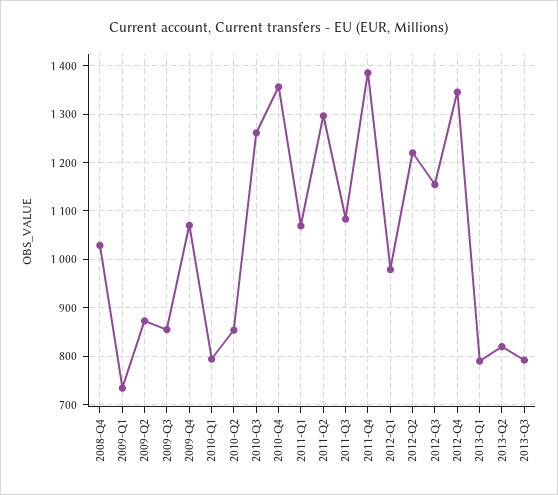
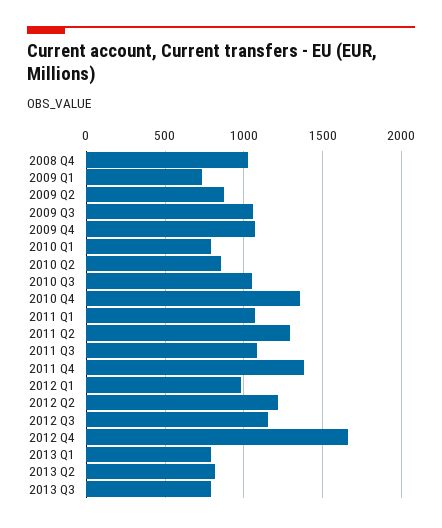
2009-Q3: 860 -> 1050
2010-Q3: 1260 -> 1050
2012-Q4: 1340 -> 1650

